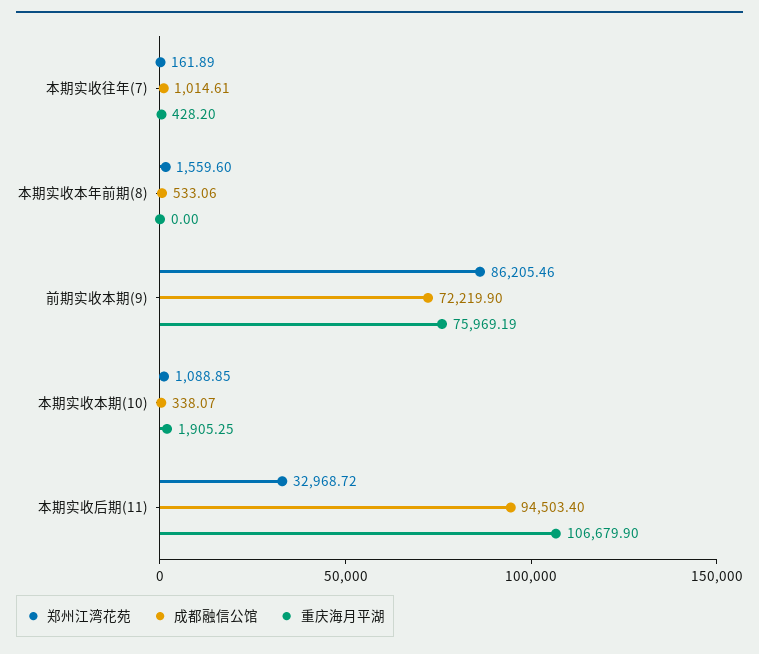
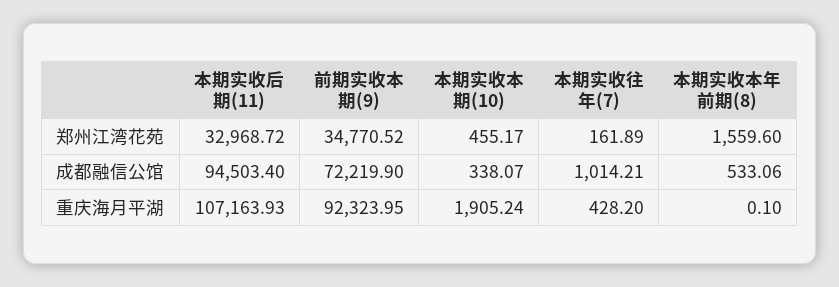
成都融信公馆, 本期实收往年(7): 1014.61 -> 1014.21
重庆海月平湖, 本期实收本年前期(8): 0 -> 0.1
郑州江湾花苑, 前期实收本期(9): 86205.46 -> 34770.52
重庆海月平湖, 前期实收本期(9): 75969.19 -> 92323.95
郑州江湾花苑, 本期实收本期(10): 1088.85 -> 455.17
重庆海月平湖, 本期实收本期(10): 1905.25 -> 1905.24
重庆海月平湖, 本期实收后期(11): 106679.9 -> 107163.93

